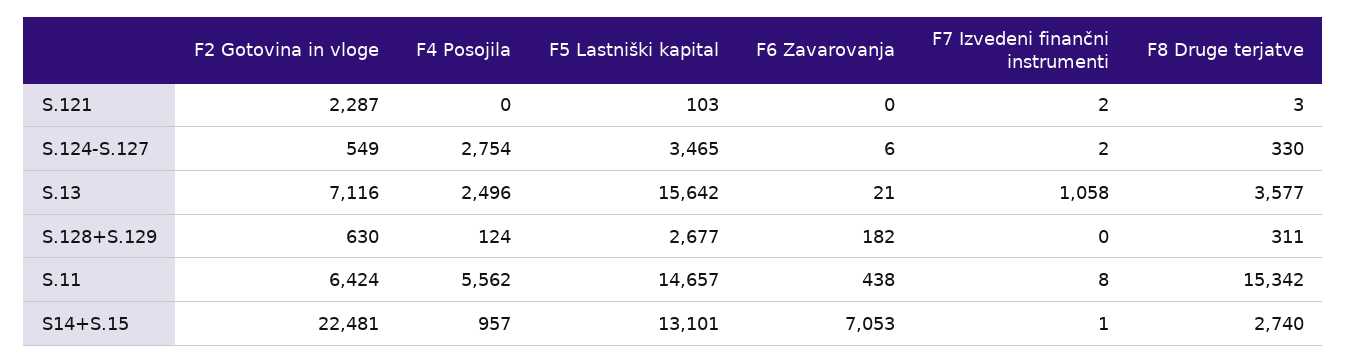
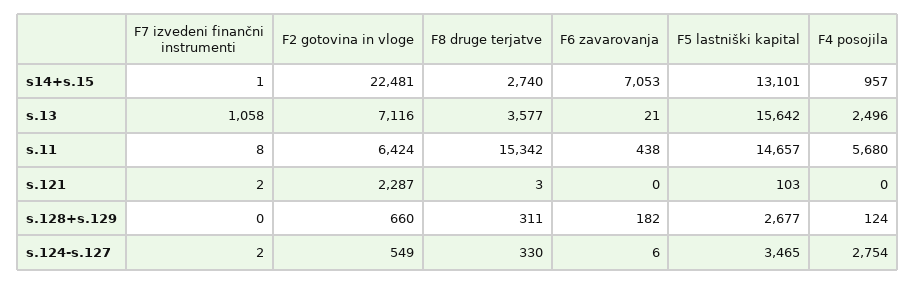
F2 Gotovina in vloge, S.128+S.129: 630 -> 660
F4 Posojila, S.11: 5562 -> 5680

